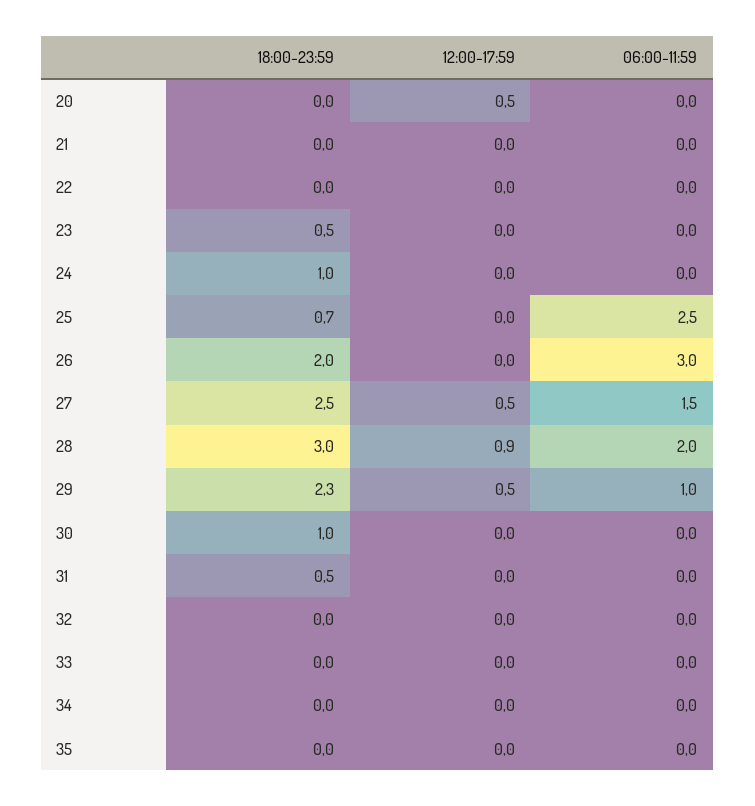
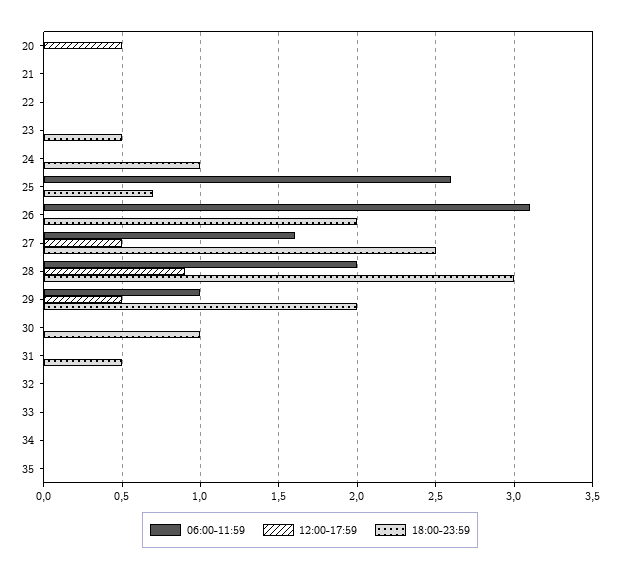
06:00-11:59, 25: 2.5 -> 2.6
06:00-11:59, 26: 3 -> 3.1
06:00-11:59, 27: 1.5 -> 1.6
18:00-23:59, 29: 2.3 -> 2

